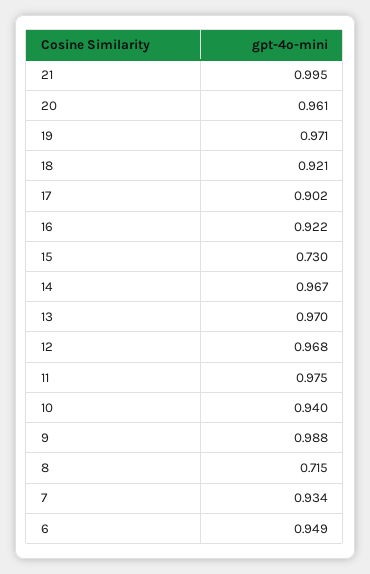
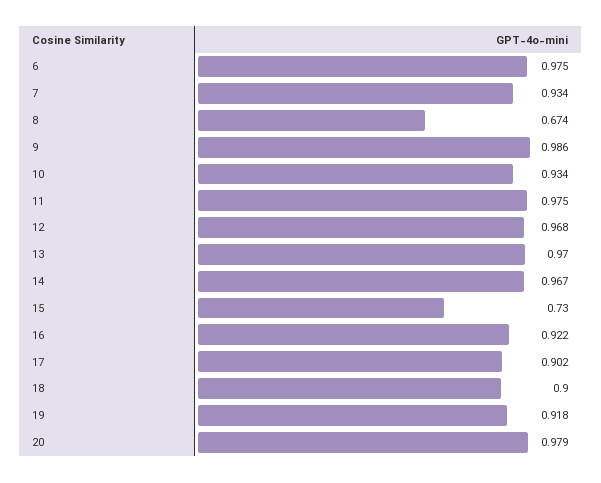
21: 0.995 -> none
20: 0.961 -> 0.979
19: 0.971 -> 0.918
18: 0.921 -> 0.9
10: 0.94 -> 0.934
9: 0.988 -> 0.986
8: 0.715 -> 0.674
6: 0.949 -> 0.975

